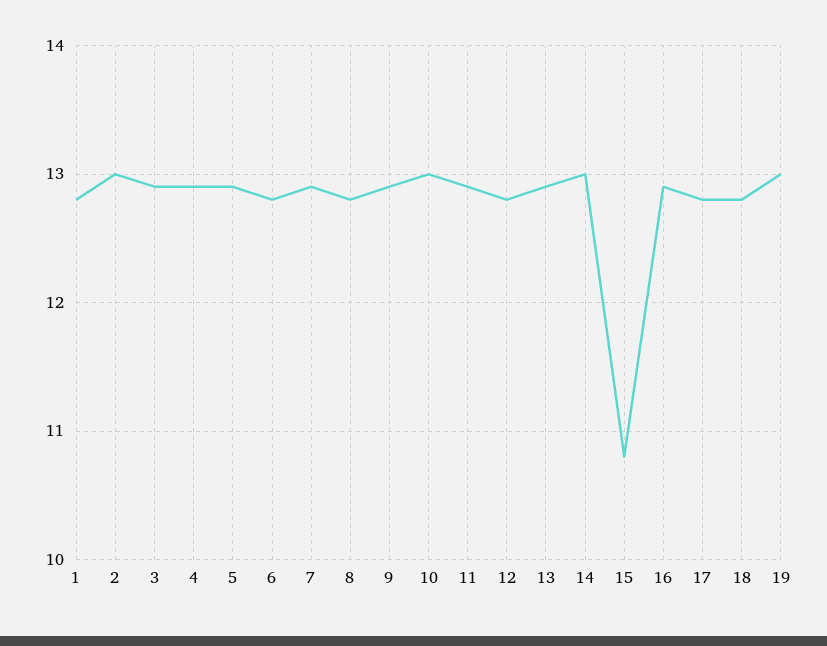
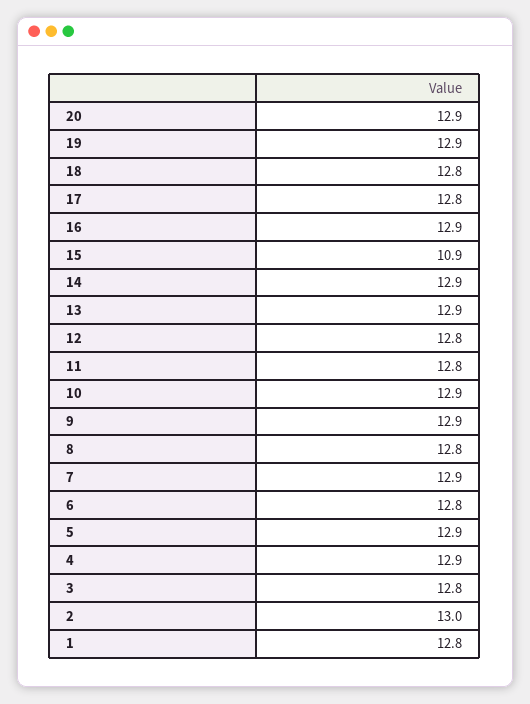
3: 12.9 -> 12.8
10: 13 -> 12.9
11: 12.9 -> 12.8
14: 13 -> 12.9
15: 10.8 -> 10.9
19: 13 -> 12.9
20: none -> 12.9

